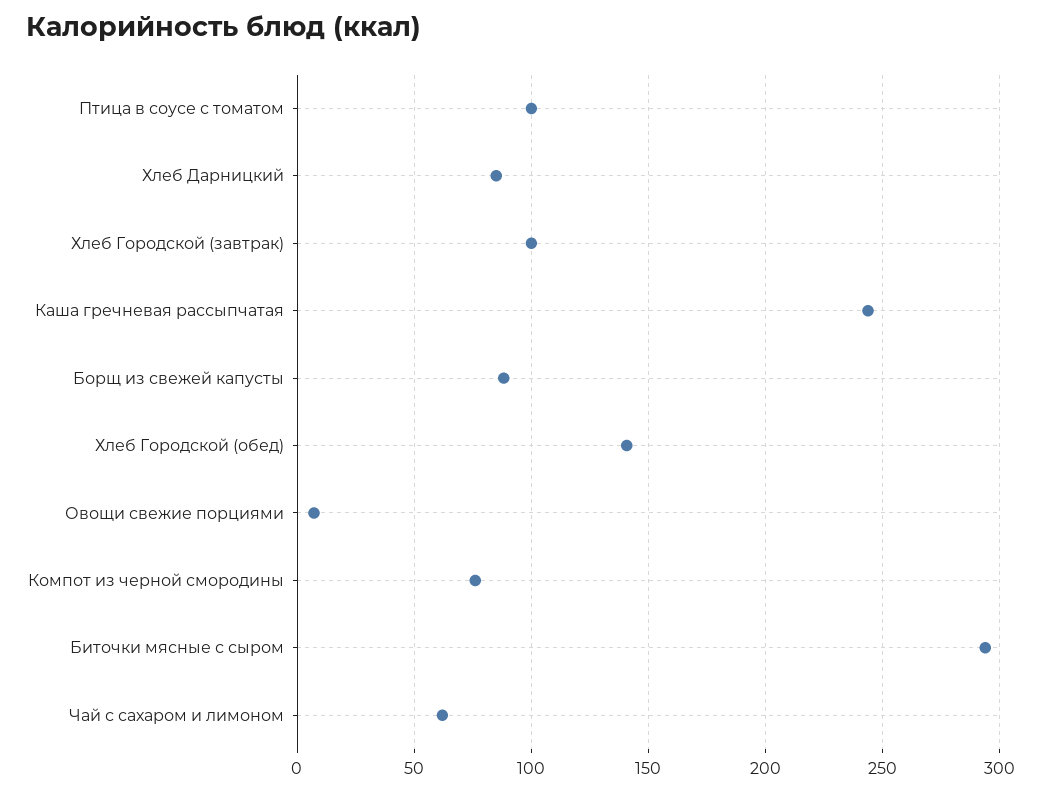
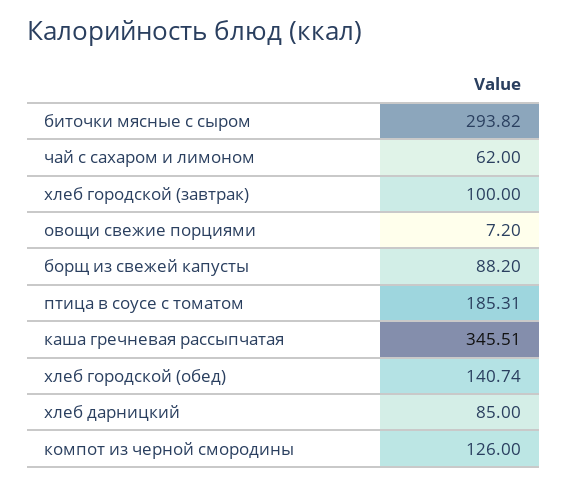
Птица в соусе с томатом: 100 -> 185.31
Каша гречневая рассыпчатая: 245 -> 345.51
Компот из черной смородины: 75 -> 126

